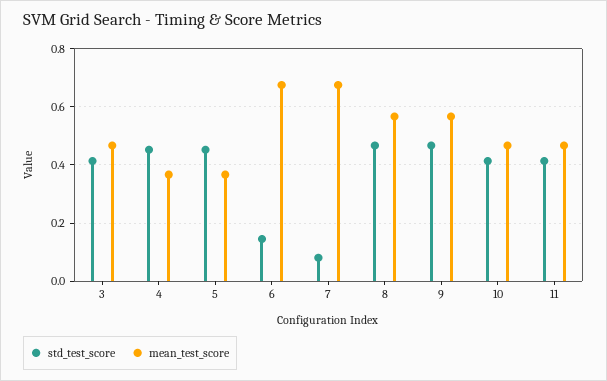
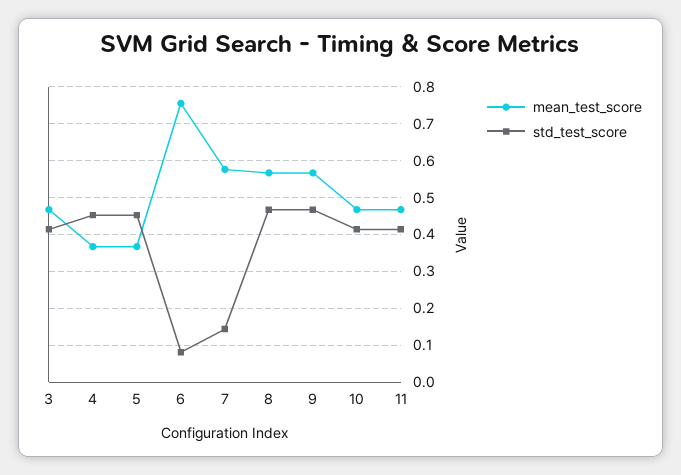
std_test_score, 6: 0.15 -> 0.08
mean_test_score, 6: 0.675 -> 0.76
std_test_score, 7: 0.075 -> 0.14
mean_test_score, 7: 0.675 -> 0.58

